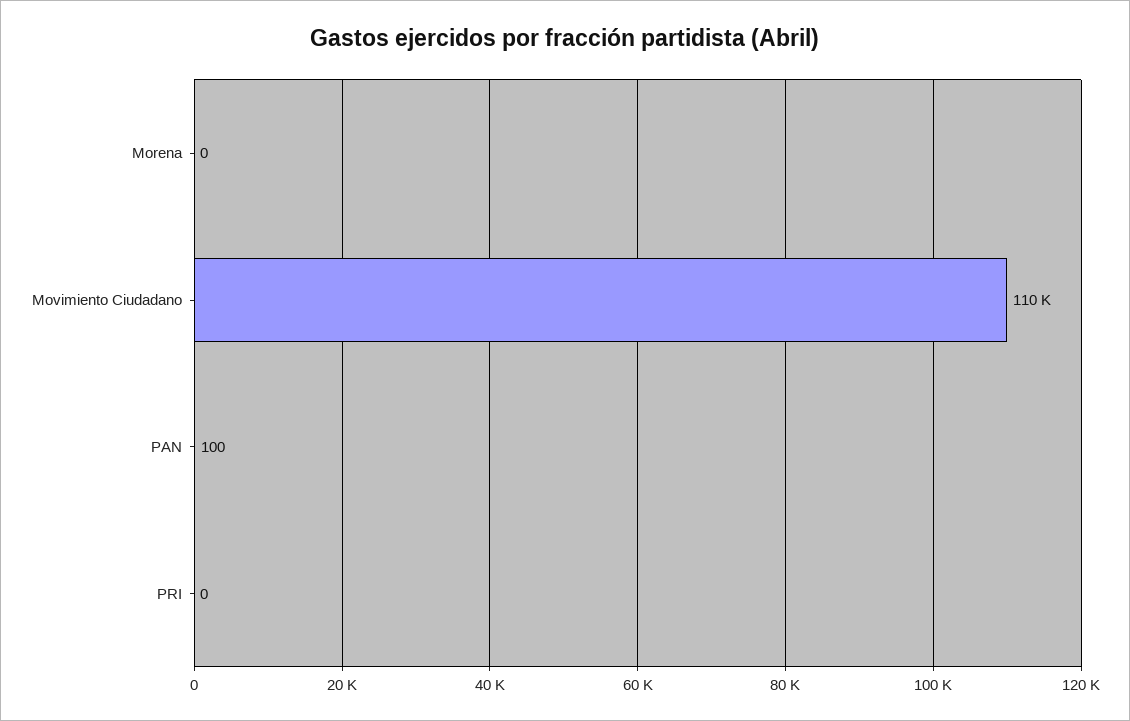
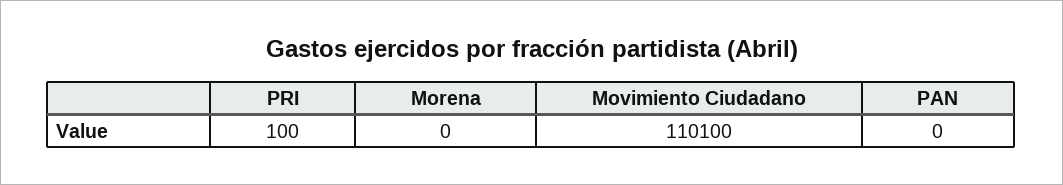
PAN: 100 -> 0
PRI: 0 -> 100

